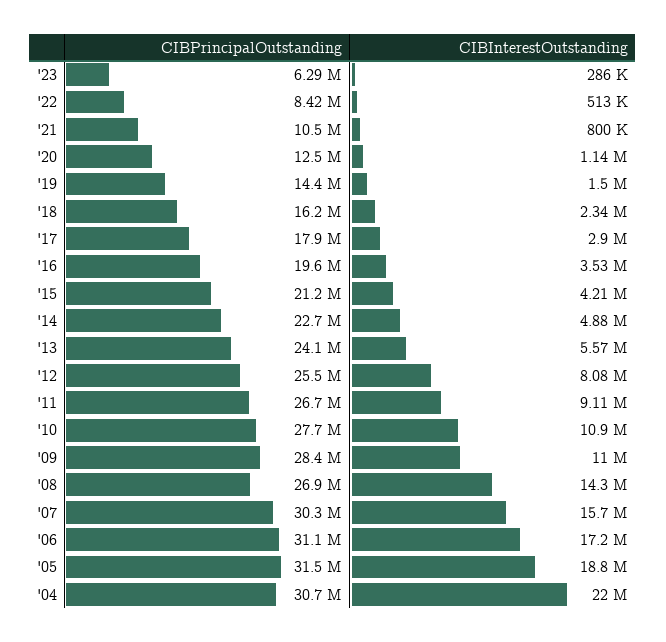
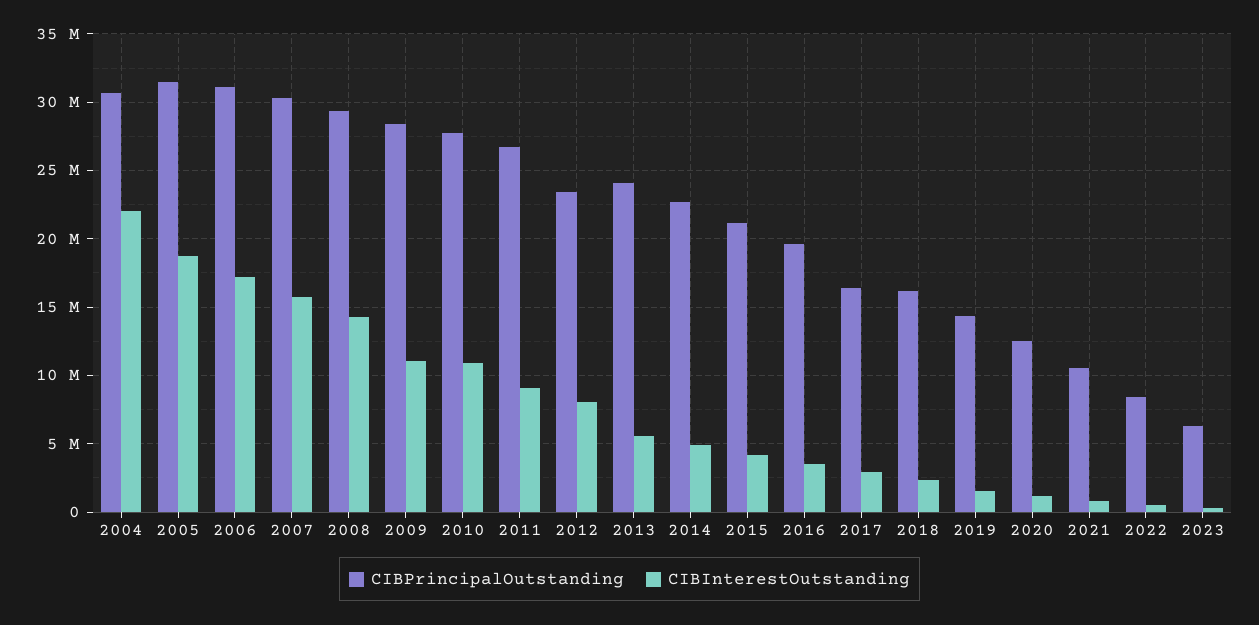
CIBPrincipalOutstanding, '17: 17900000 -> 16500000
CIBPrincipalOutstanding, '12: 25500000 -> 23500000
CIBPrincipalOutstanding, '08: 26900000 -> 29500000

